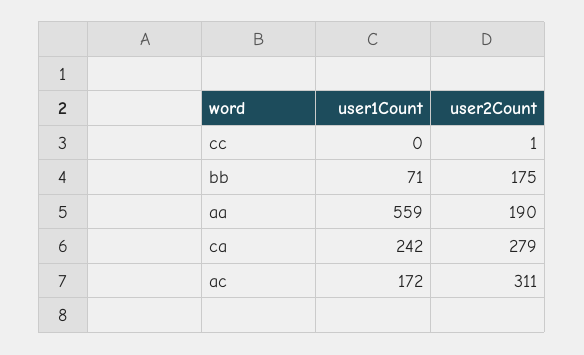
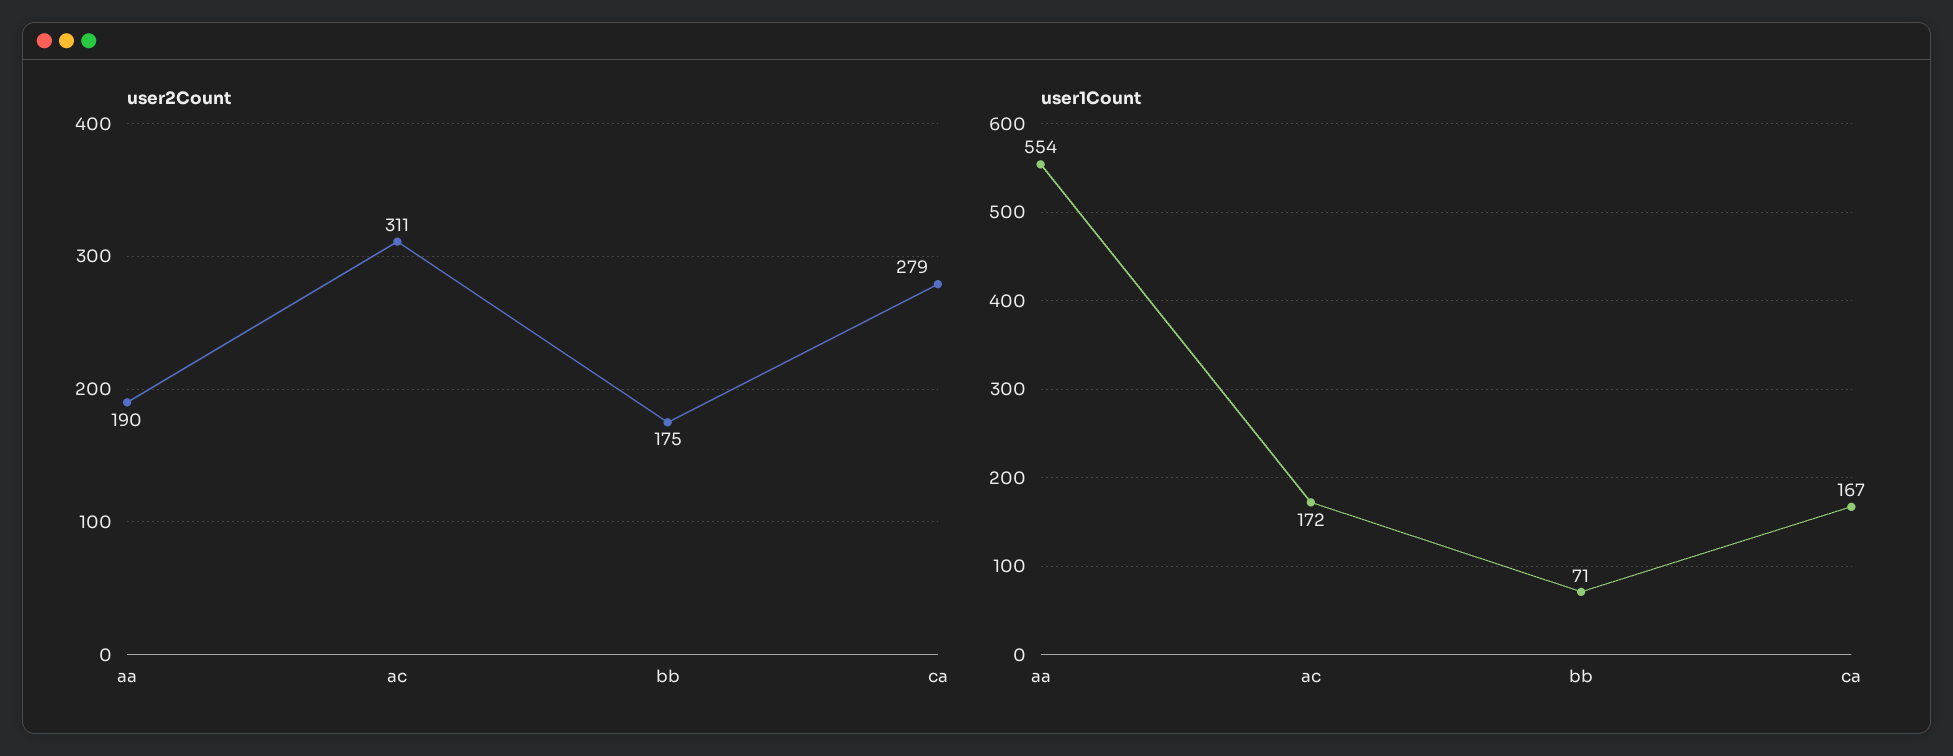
user1Count, cc: 0 -> none
user2Count, cc: 1 -> none
user1Count, aa: 559 -> 554
user1Count, ca: 242 -> 167

